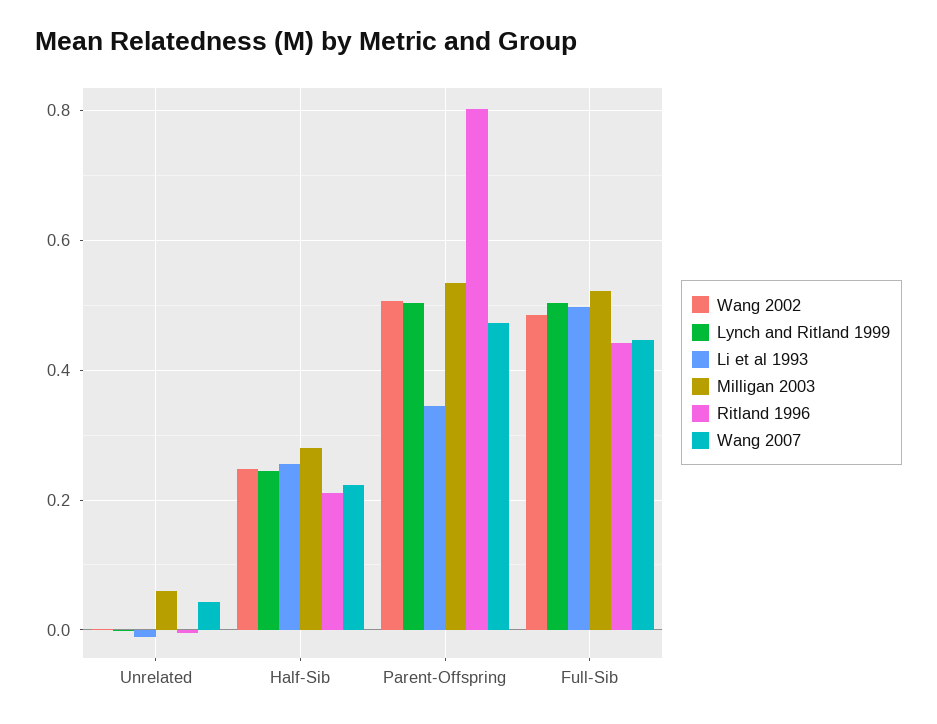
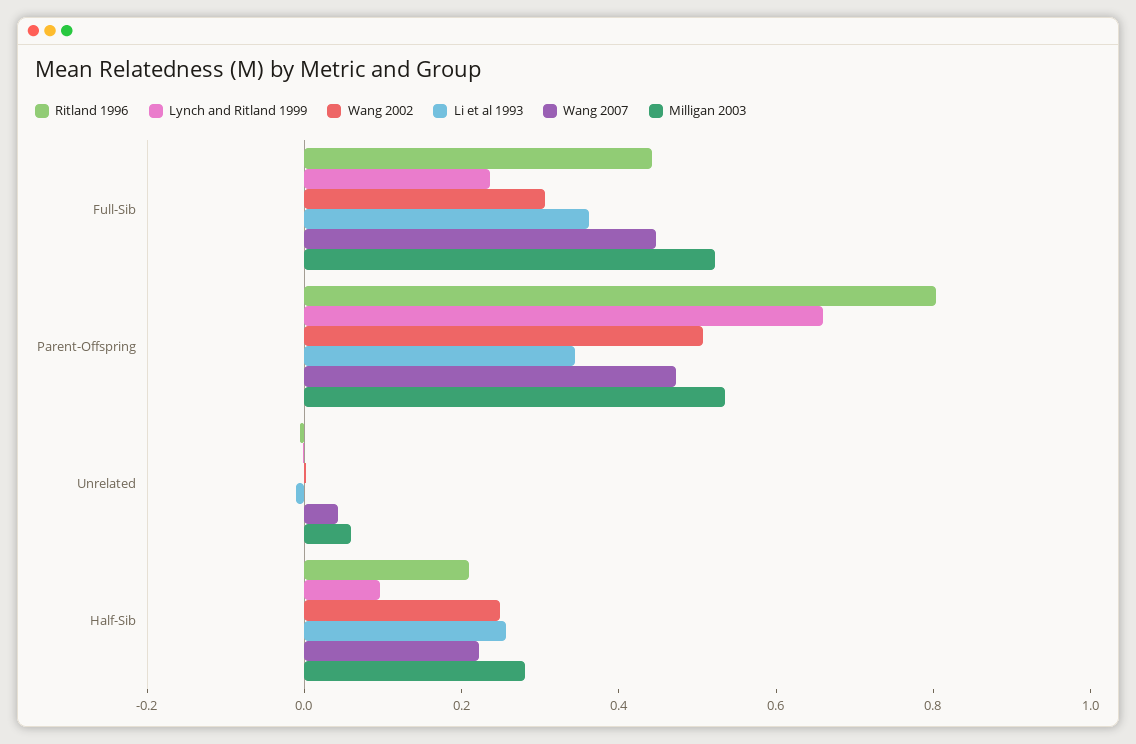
Lynch and Ritland 1999, Half-Sib: 0.24 -> 0.1
Lynch and Ritland 1999, Parent-Offspring: 0.5 -> 0.65
Wang 2002, Full-Sib: 0.48 -> 0.3
Lynch and Ritland 1999, Full-Sib: 0.5 -> 0.25
Li et al 1993, Full-Sib: 0.5 -> 0.35

